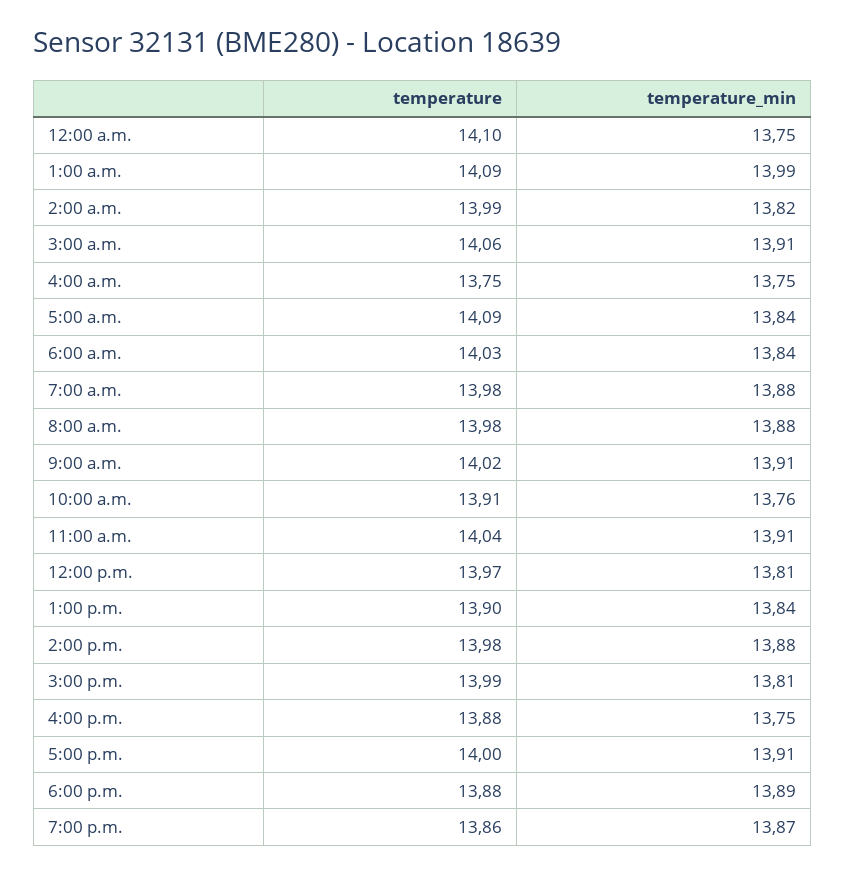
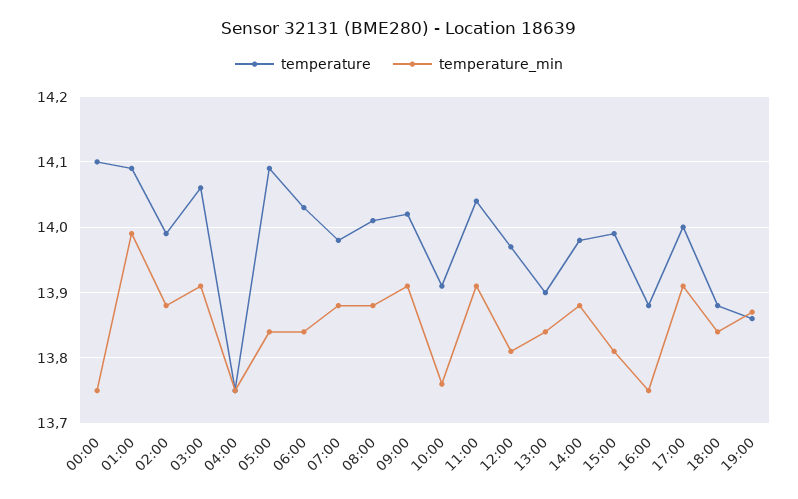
temperature_min, 2:00 a.m.: 13.82 -> 13.88
temperature, 8:00 a.m.: 13.98 -> 14.01
temperature_min, 6:00 p.m.: 13.89 -> 13.84

